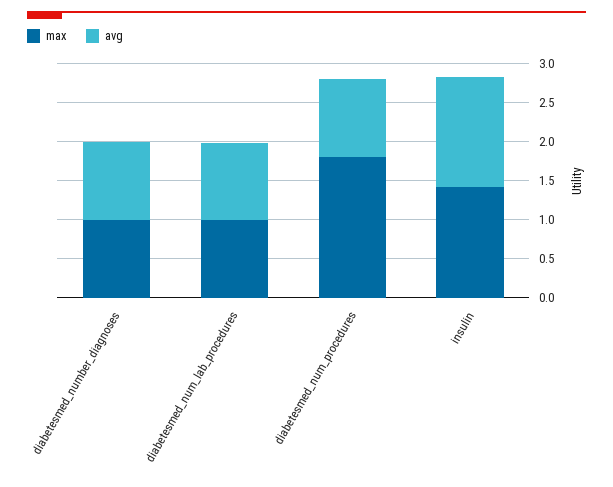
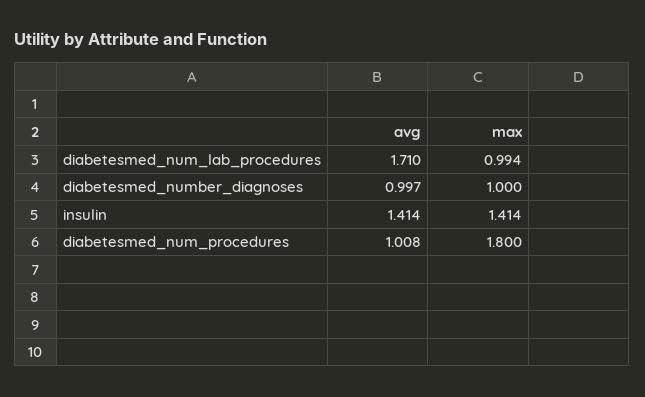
avg, diabetesmed_num_lab_procedures: 1 -> 1.71

